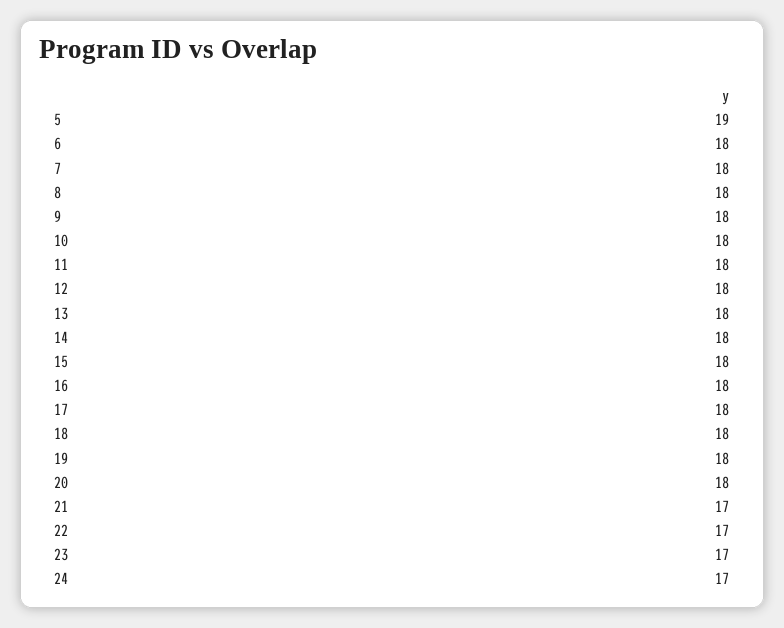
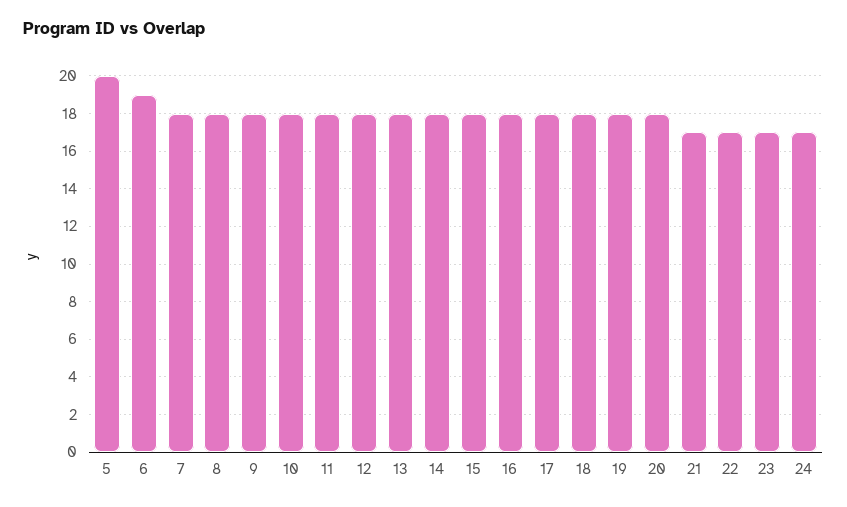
5: 19 -> 20
6: 18 -> 19

